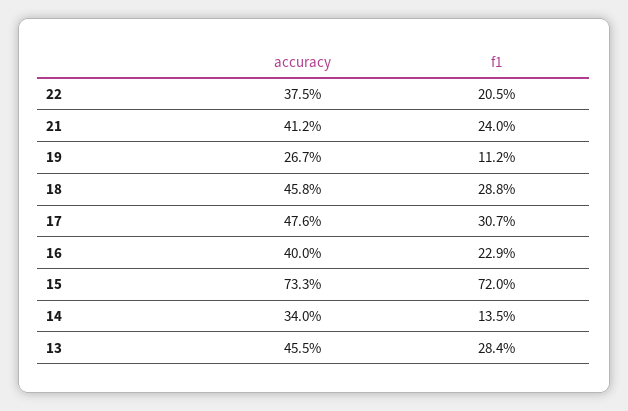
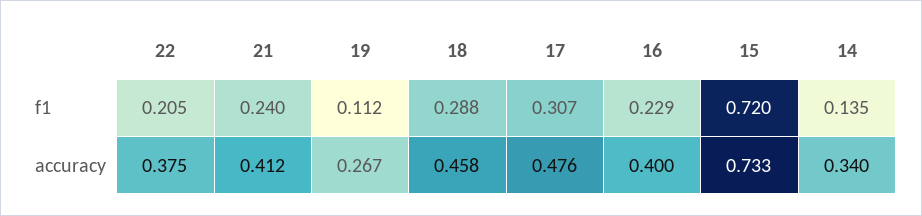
accuracy, 13: 0.455 -> none
f1, 13: 0.284 -> none

